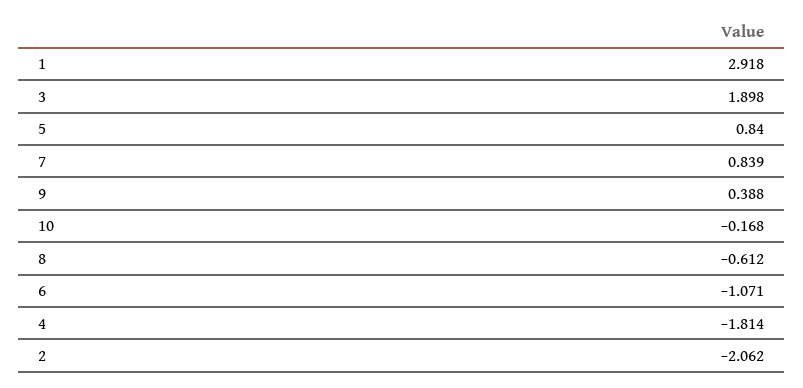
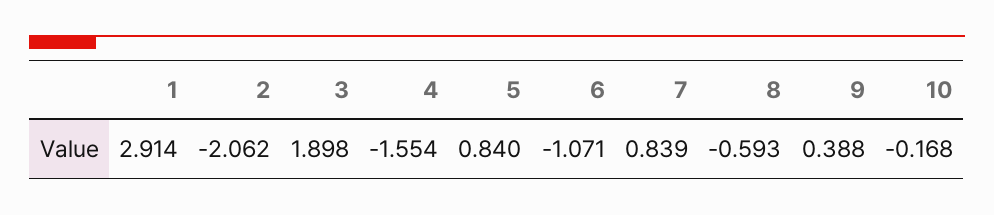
1: 2.918 -> 2.914
8: -0.612 -> -0.593
4: -1.814 -> -1.554

